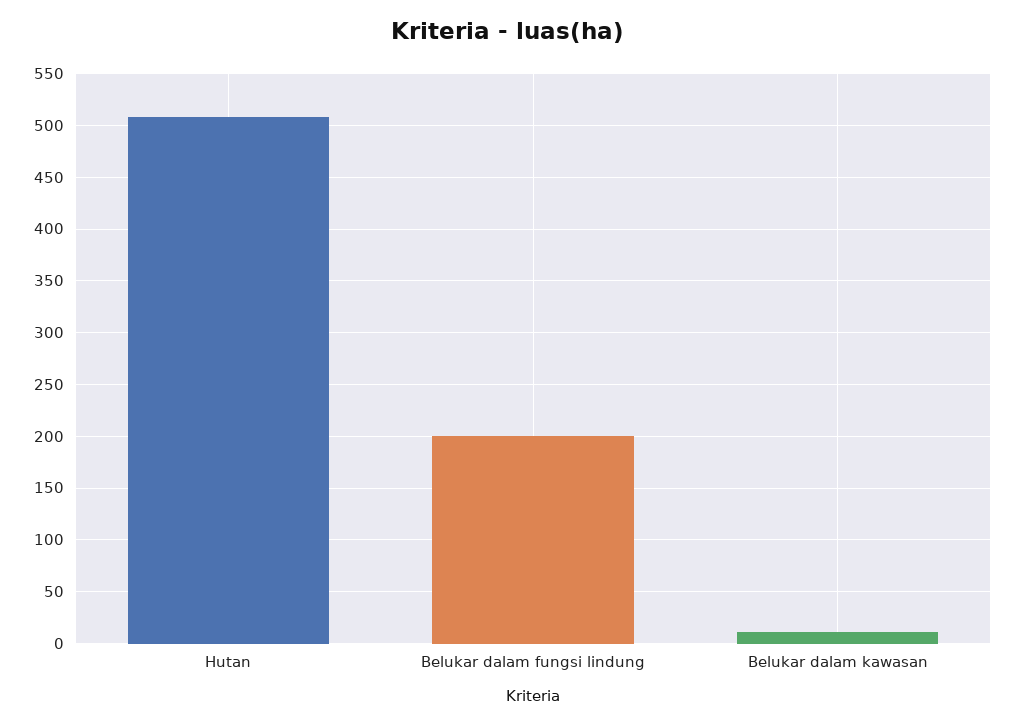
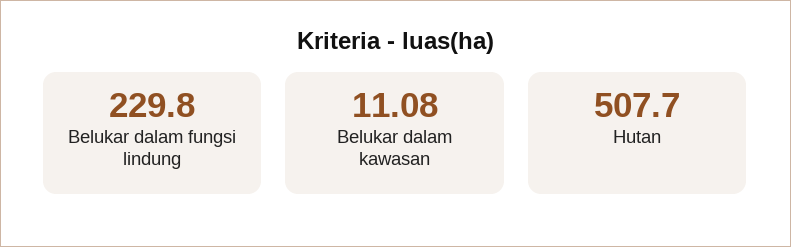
Belukar dalam fungsi lindung: 200 -> 229.8

